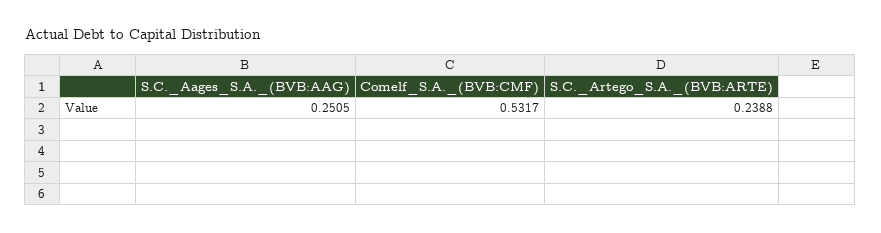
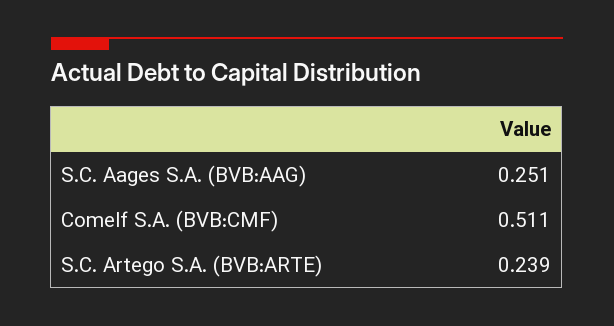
Comelf_S.A._(BVB:CMF): 0.5317 -> 0.511

